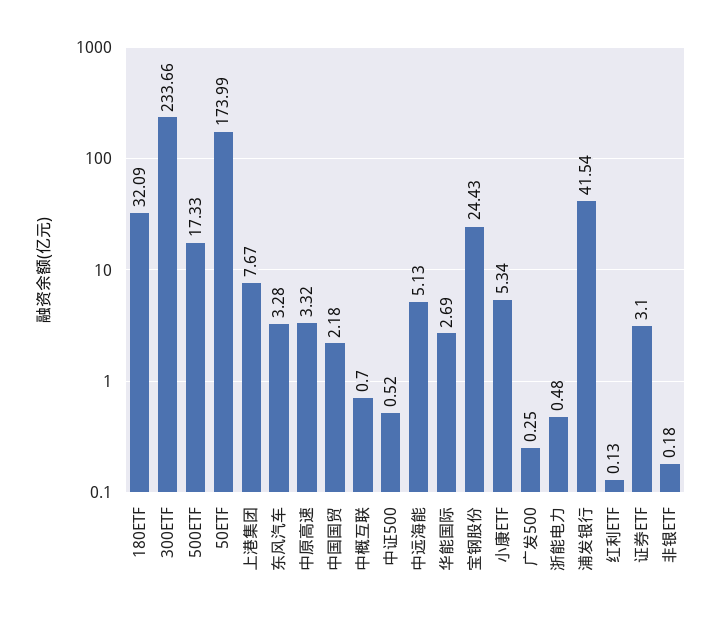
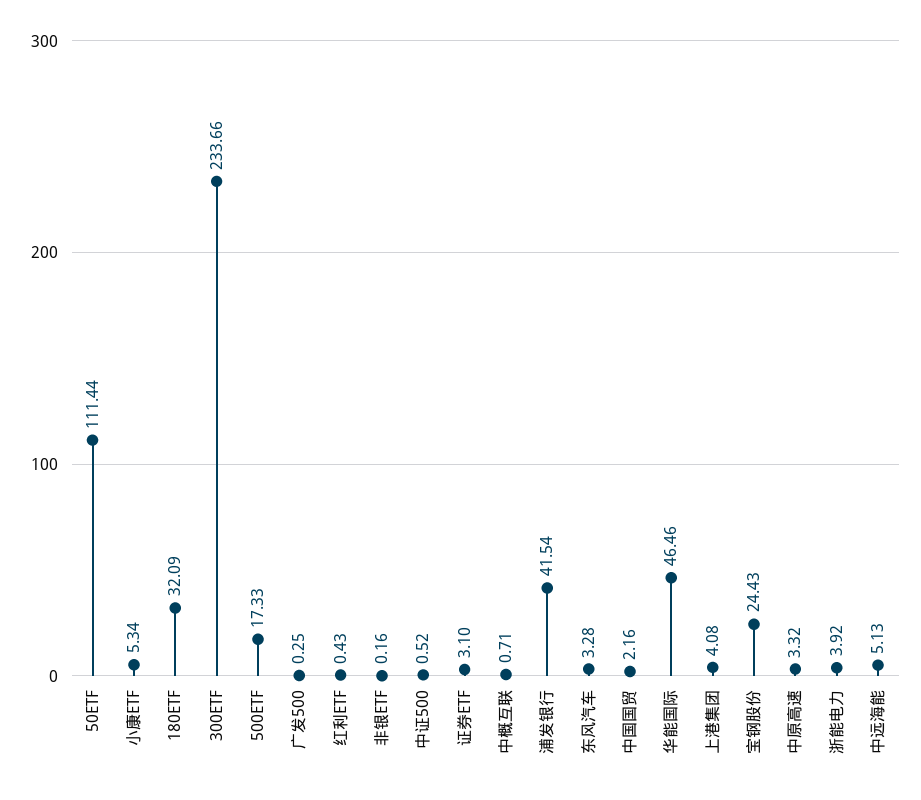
50ETF: 173.99 -> 111.44
上港集团: 7.67 -> 4.08
中国国贸: 2.18 -> 2.16
中概互联: 0.7 -> 0.71
华能国际: 2.69 -> 46.46
浙能电力: 0.48 -> 3.92
红利ETF: 0.13 -> 0.43
非银ETF: 0.18 -> 0.16

